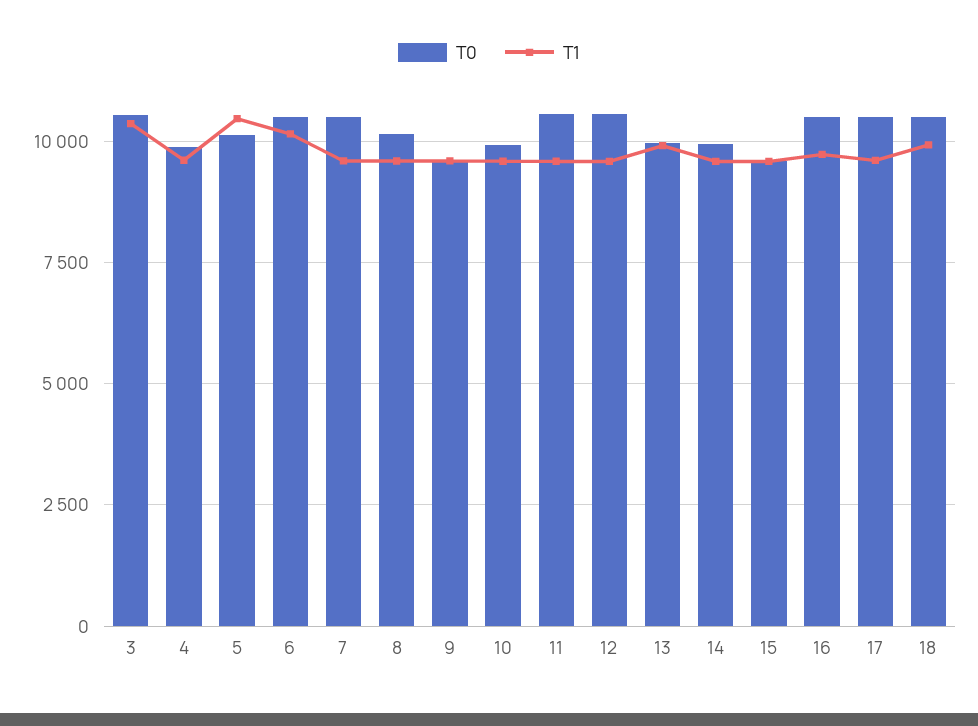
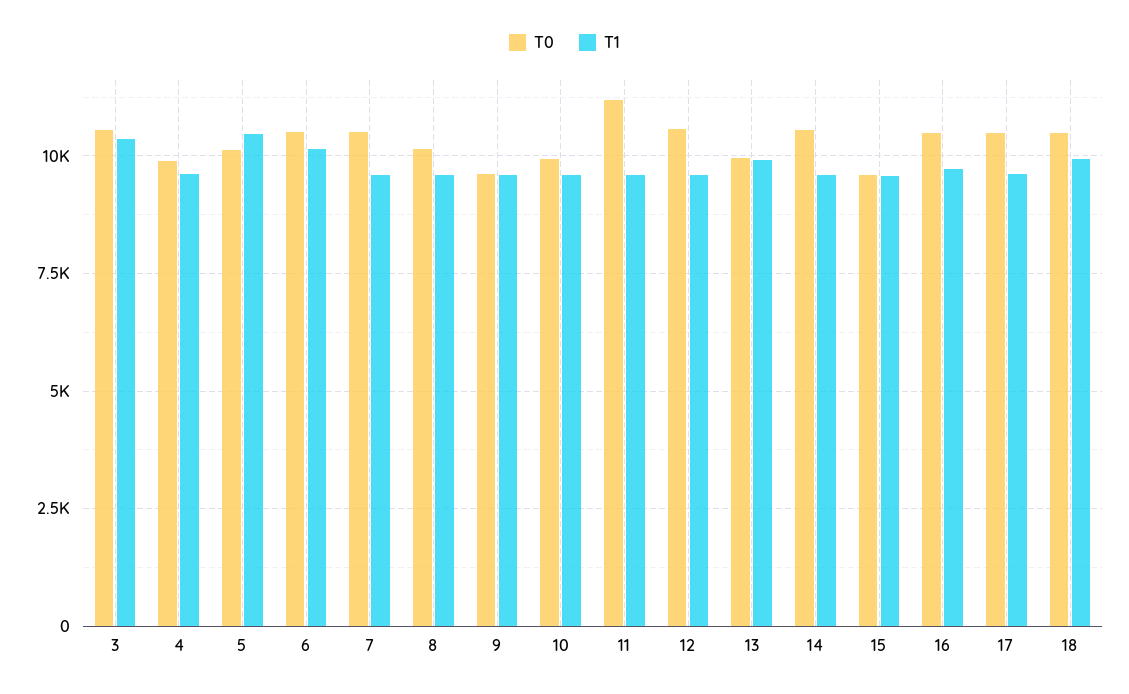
T0, 11: 10500 -> 11250
T0, 14: 10000 -> 10500

